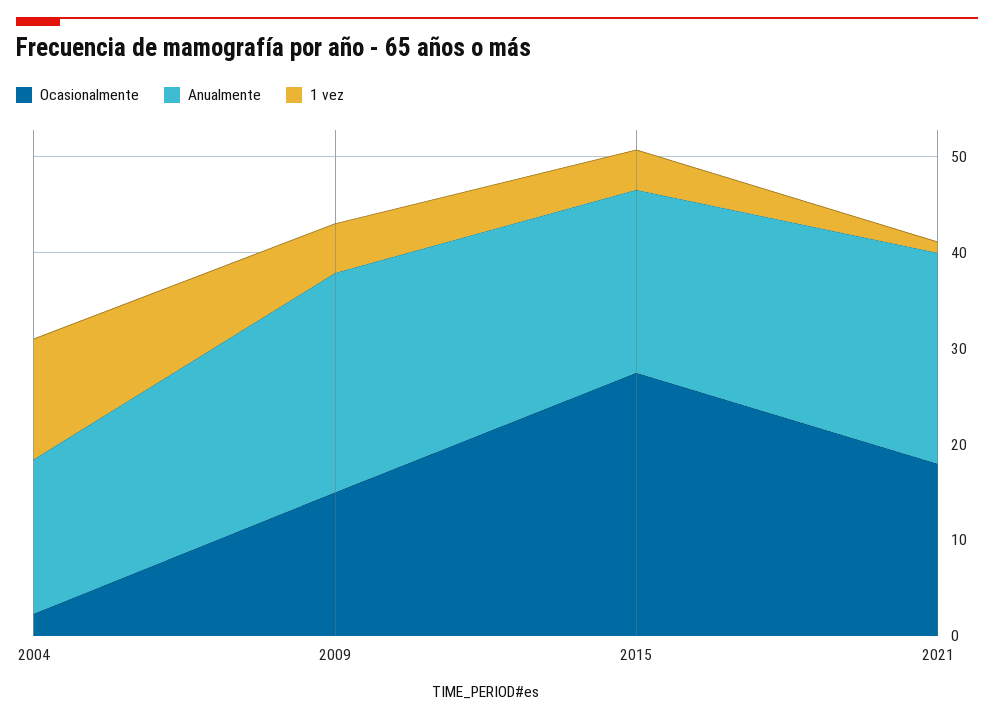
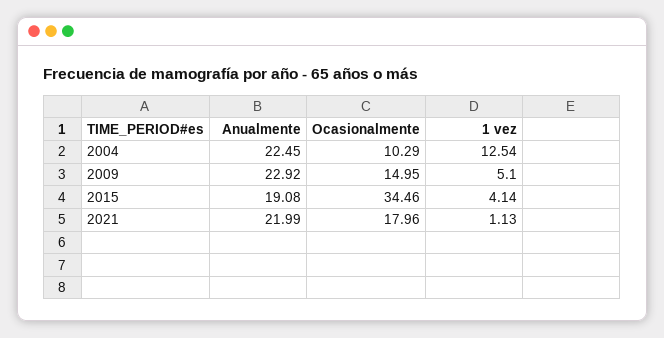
Ocasionalmente, 2004: 2 -> 10.29
Anualmente, 2004: 16 -> 22.45
Ocasionalmente, 2015: 28 -> 34.46

